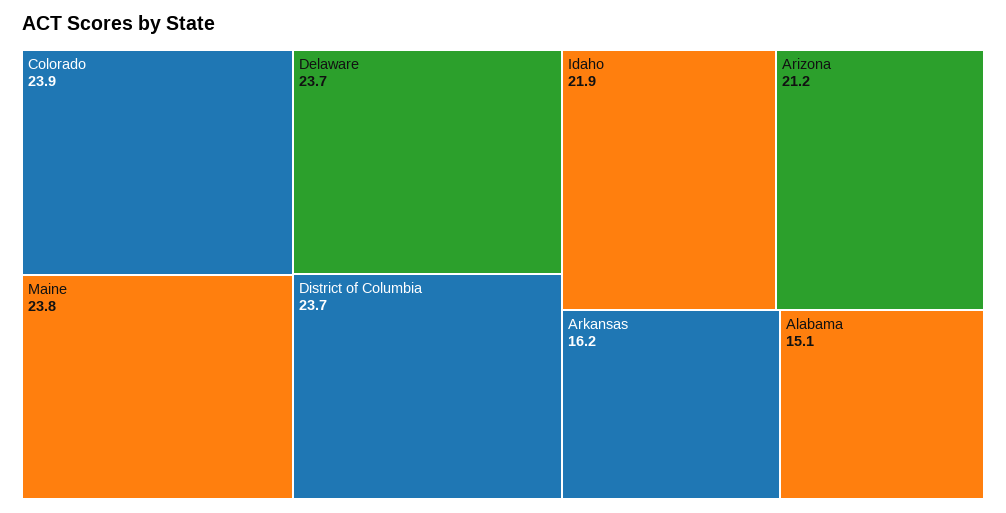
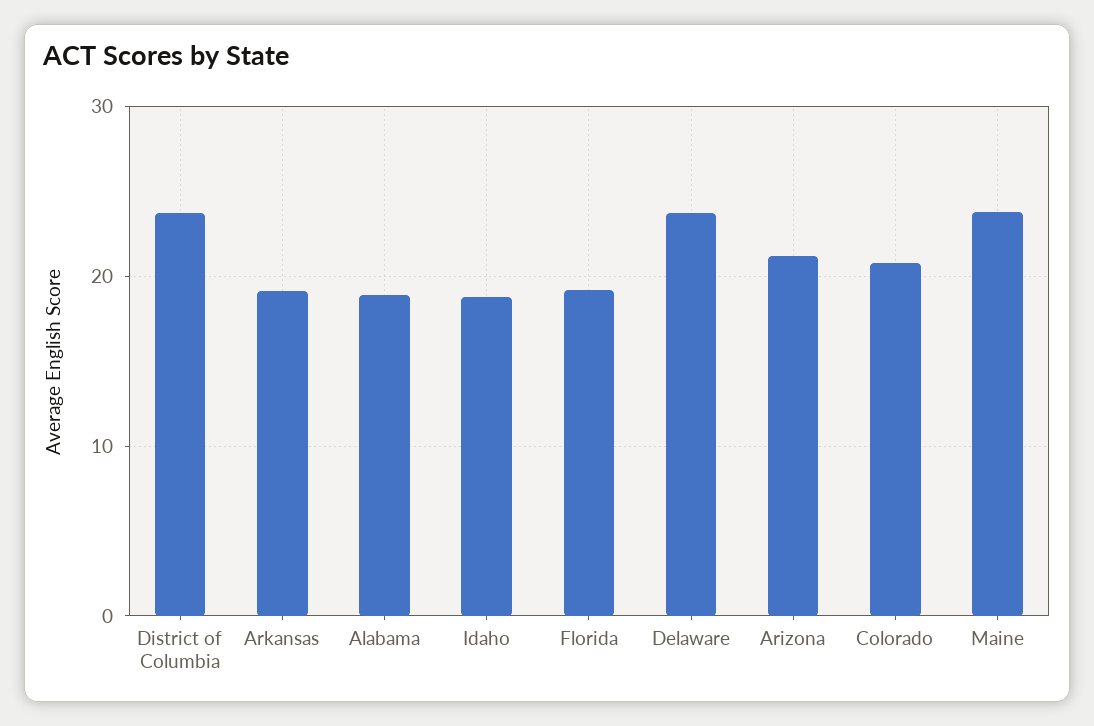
Colorado: 23.9 -> 21
Idaho: 21.9 -> 19
Arkansas: 16.2 -> 19
Alabama: 15.1 -> 19
Florida: none -> 19

